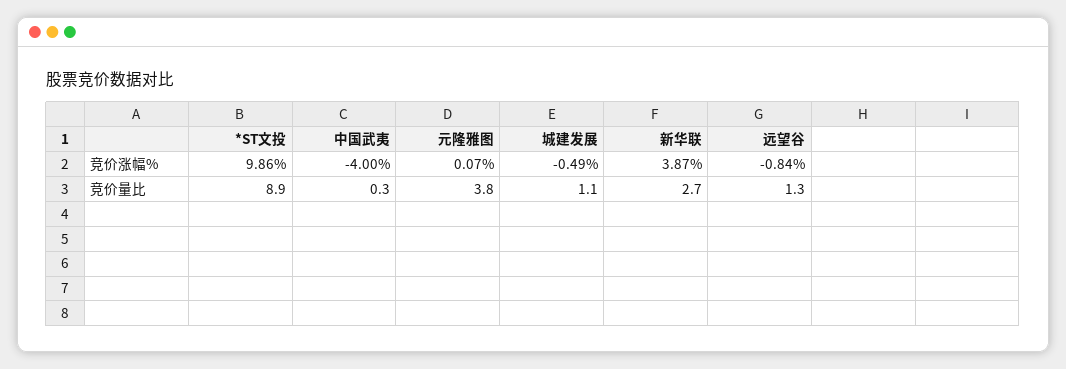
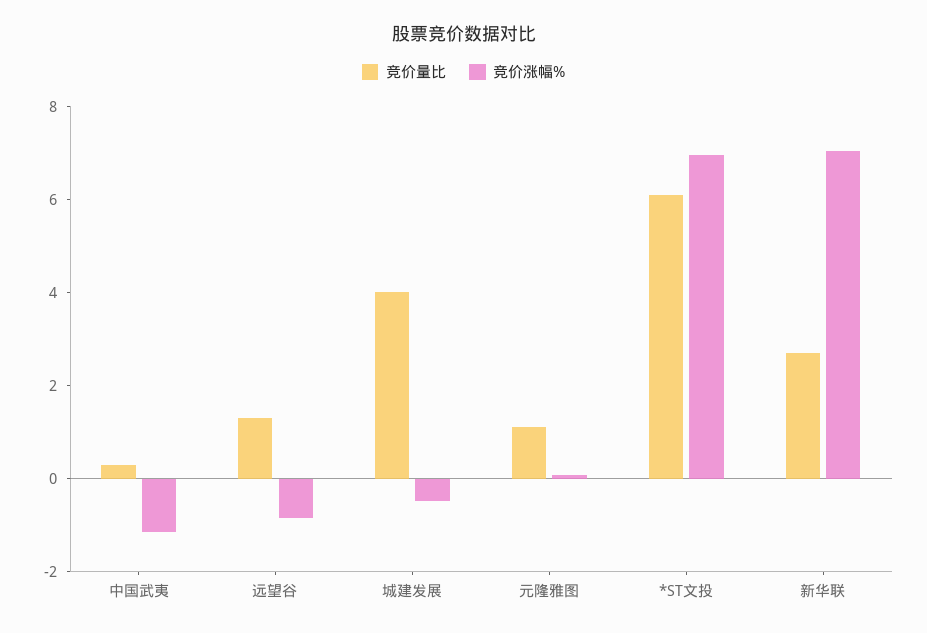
竞价涨幅%, *ST文投: 9.86 -> 7
竞价涨幅%, 中国武夷: -4 -> -1
竞价涨幅%, 新华联: 3.87 -> 7
竞价量比, *ST文投: 8.9 -> 6
竞价量比, 元隆雅图: 3.8 -> 1
竞价量比, 城建发展: 1.1 -> 4

